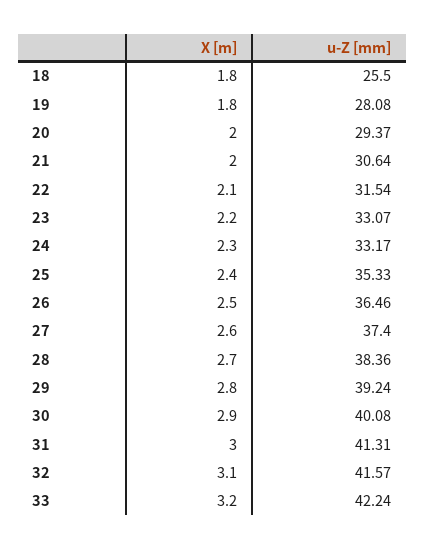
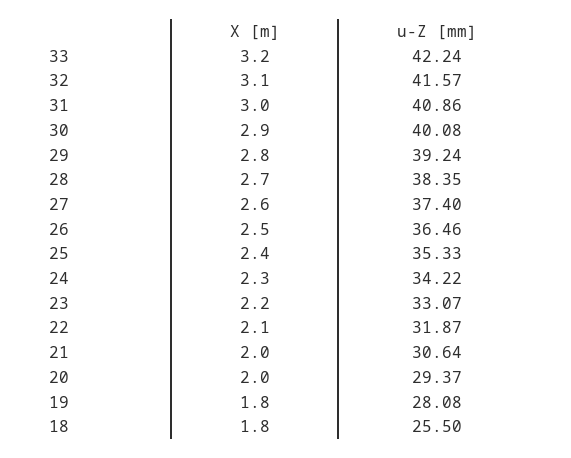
u-Z [mm], 22: 31.54 -> 31.87
u-Z [mm], 24: 33.17 -> 34.22
u-Z [mm], 28: 38.36 -> 38.35
u-Z [mm], 31: 41.31 -> 40.86

